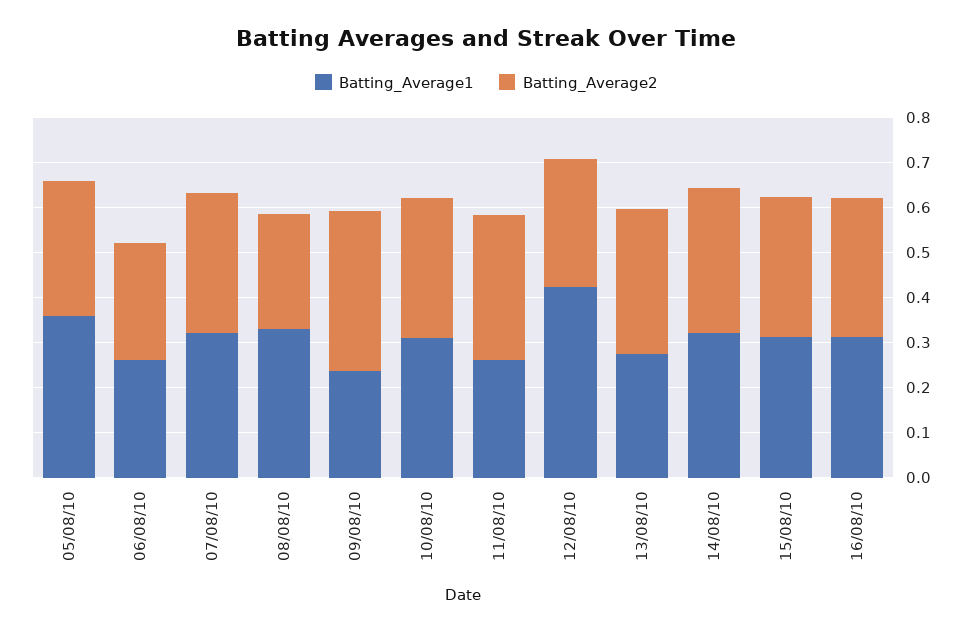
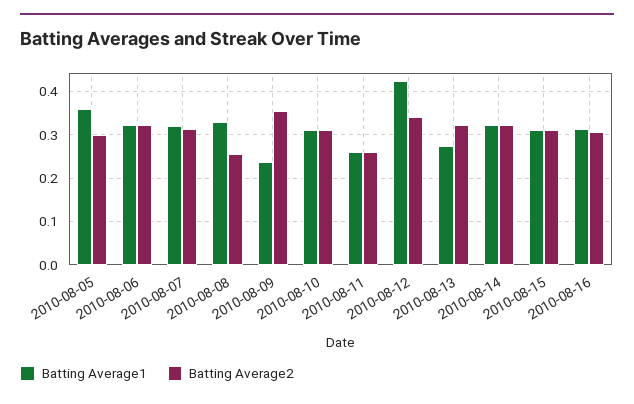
Batting_Average1, 06/08/10: 0.26 -> 0.32
Batting_Average2, 06/08/10: 0.26 -> 0.32
Batting_Average2, 11/08/10: 0.32 -> 0.26
Batting_Average2, 12/08/10: 0.28 -> 0.34

